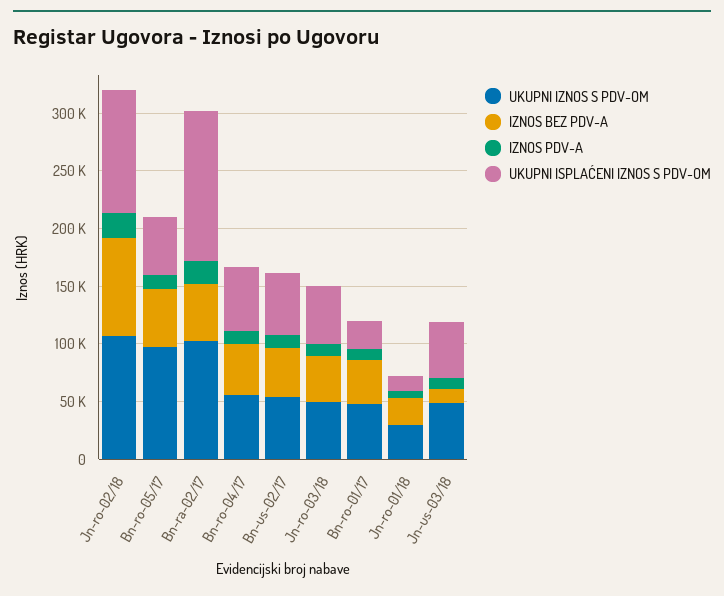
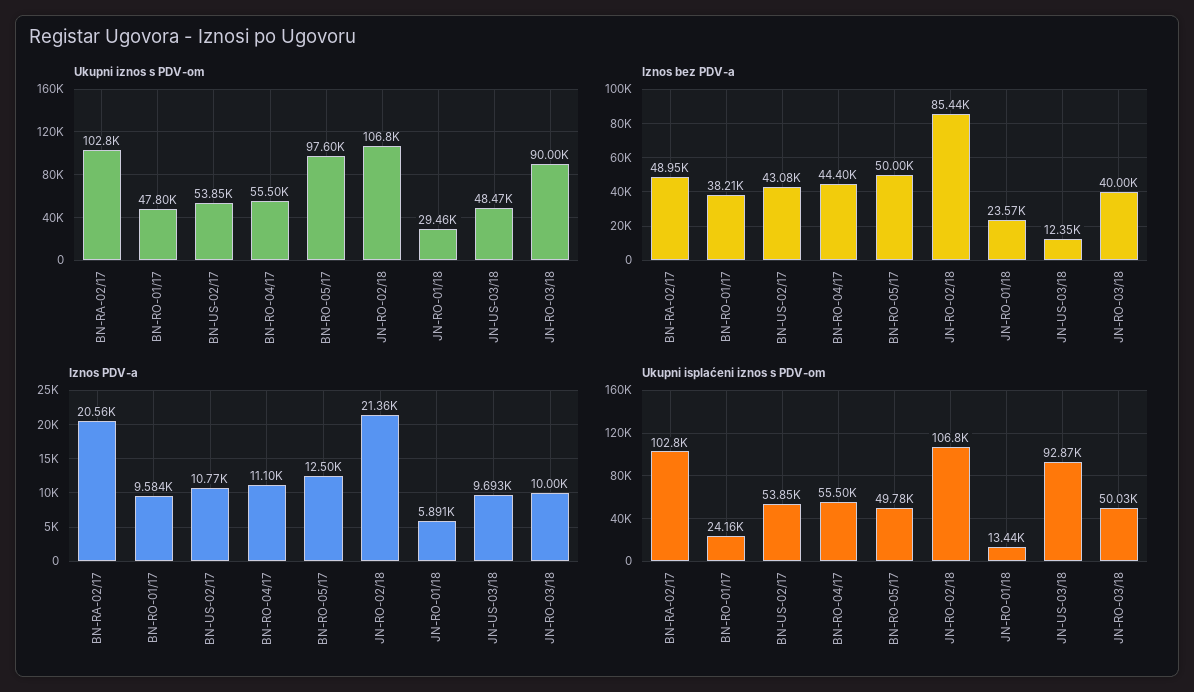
UKUPNI ISPLAĆENI IZNOS S PDV-OM, Bn-ra-02/17: 130000 -> 102800
UKUPNI IZNOS S PDV-OM, Jn-ro-03/18: 50000 -> 90000
UKUPNI ISPLAĆENI IZNOS S PDV-OM, Jn-us-03/18: 50000 -> 92870

